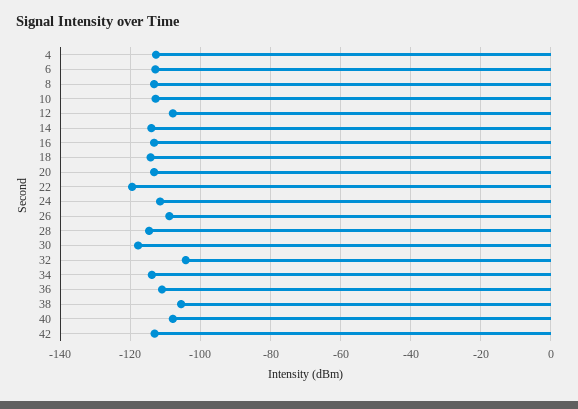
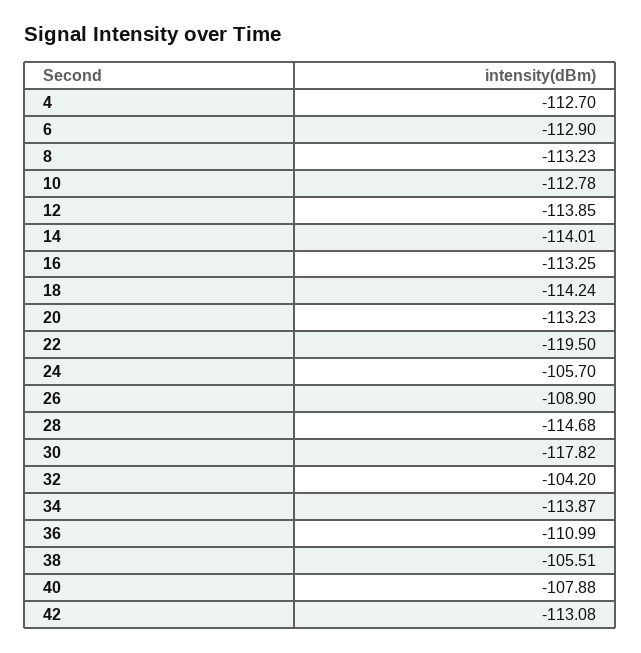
12: -108 -> -113.85
24: -112 -> -105.7

